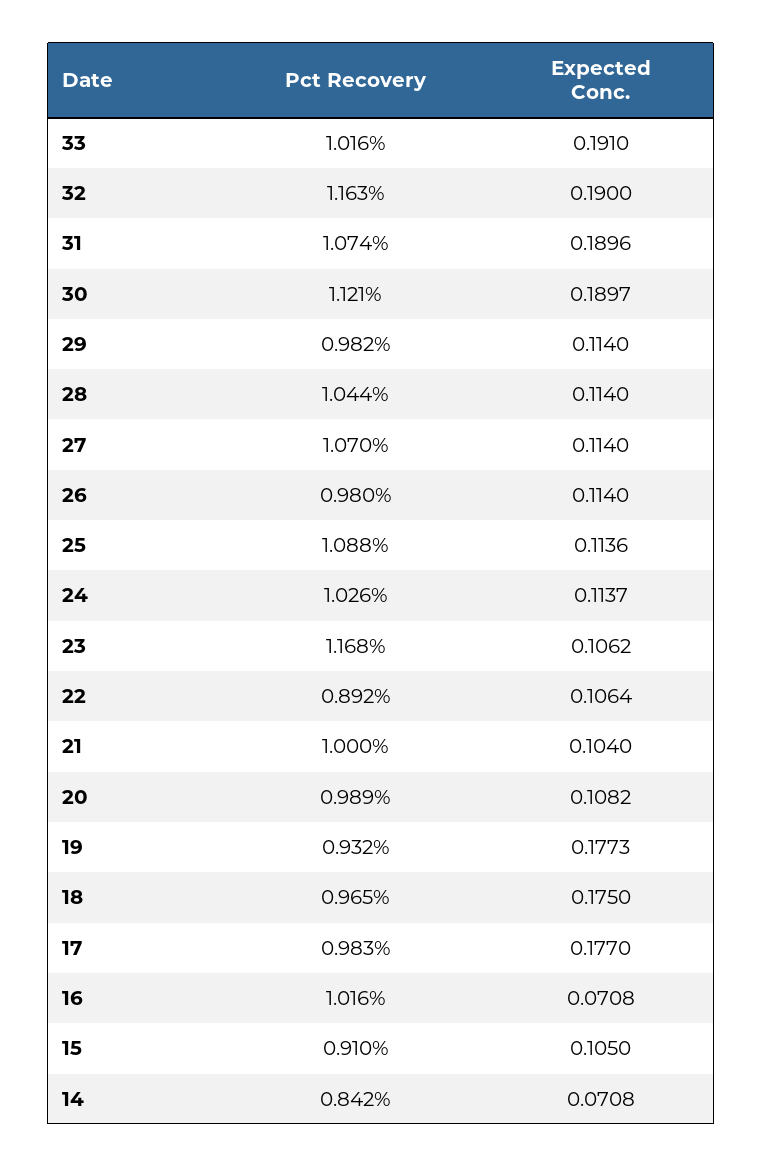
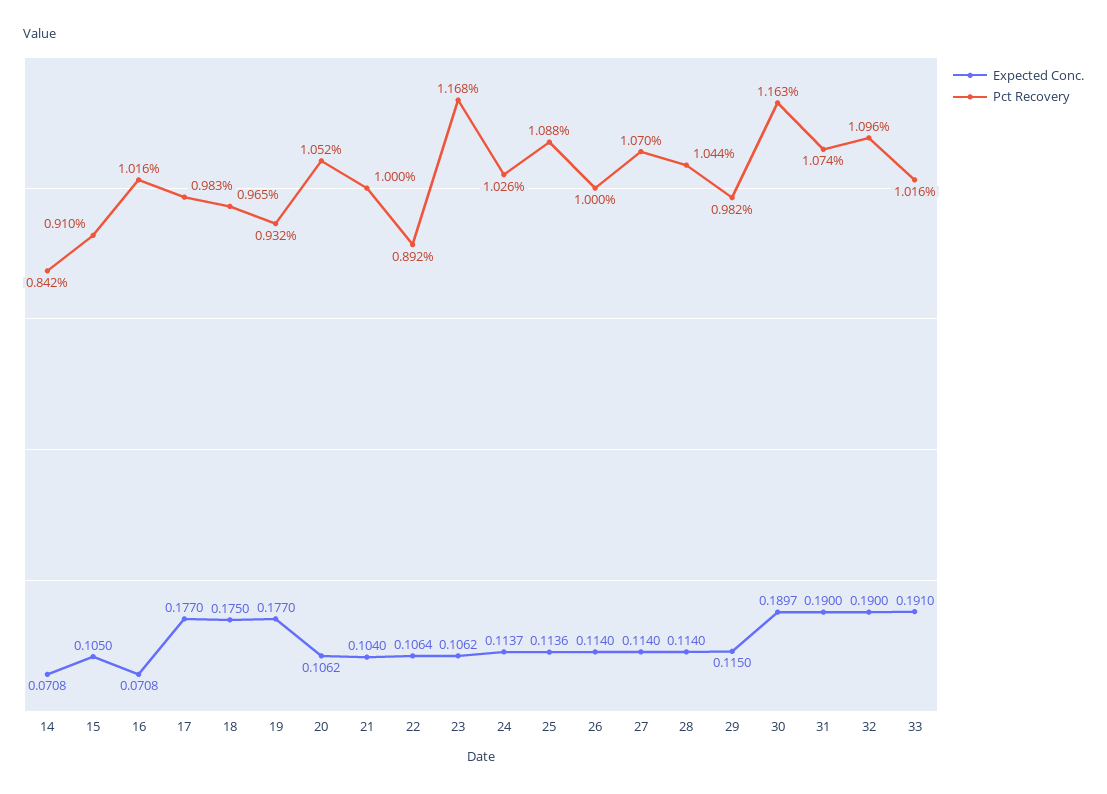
Pct Recovery, 32: 1.163 -> 1.096
Expected Conc., 31: 0.1896 -> 0.19
Pct Recovery, 30: 1.121 -> 1.163
Expected Conc., 29: 0.114 -> 0.115
Pct Recovery, 26: 0.98 -> 1
Pct Recovery, 20: 0.989 -> 1.052
Expected Conc., 20: 0.1082 -> 0.1062
Expected Conc., 19: 0.1773 -> 0.177

